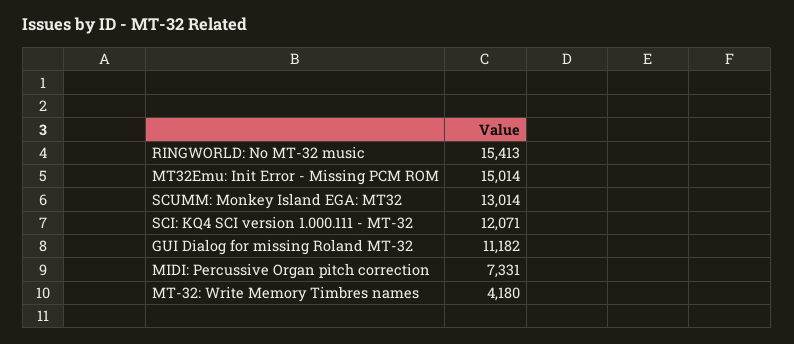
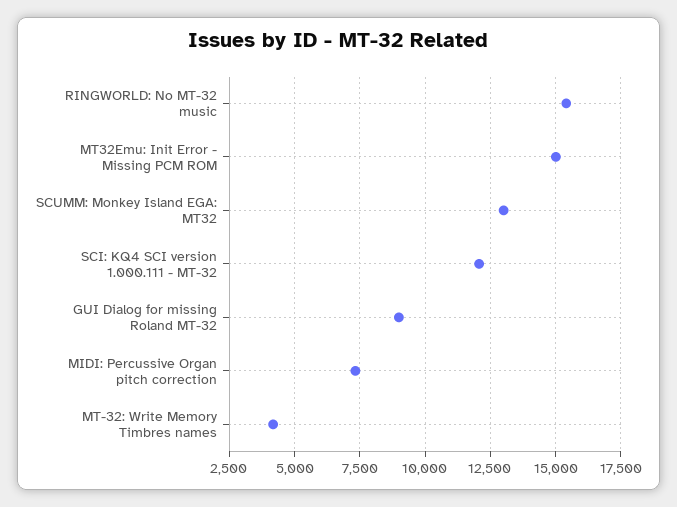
GUI Dialog for missing Roland MT-32: 11182 -> 9000

